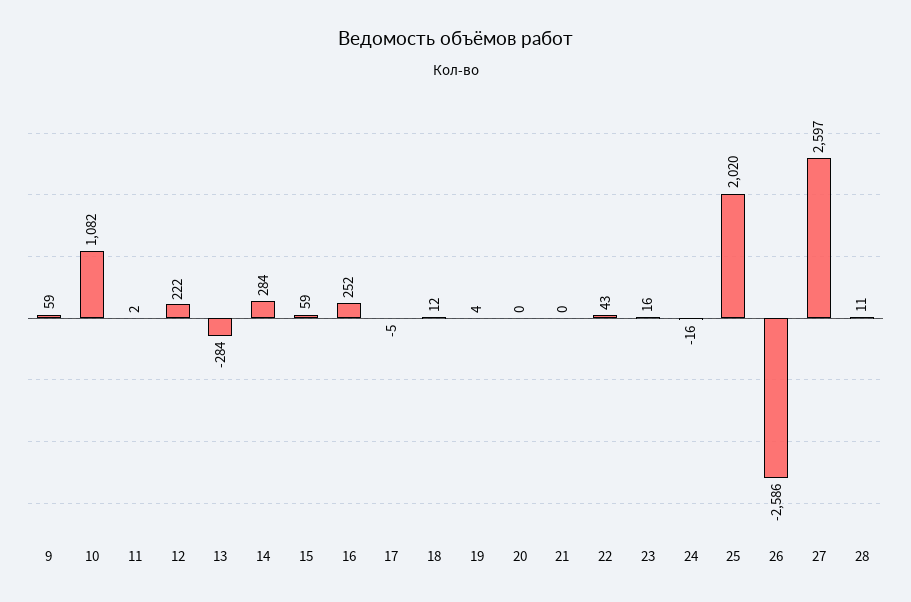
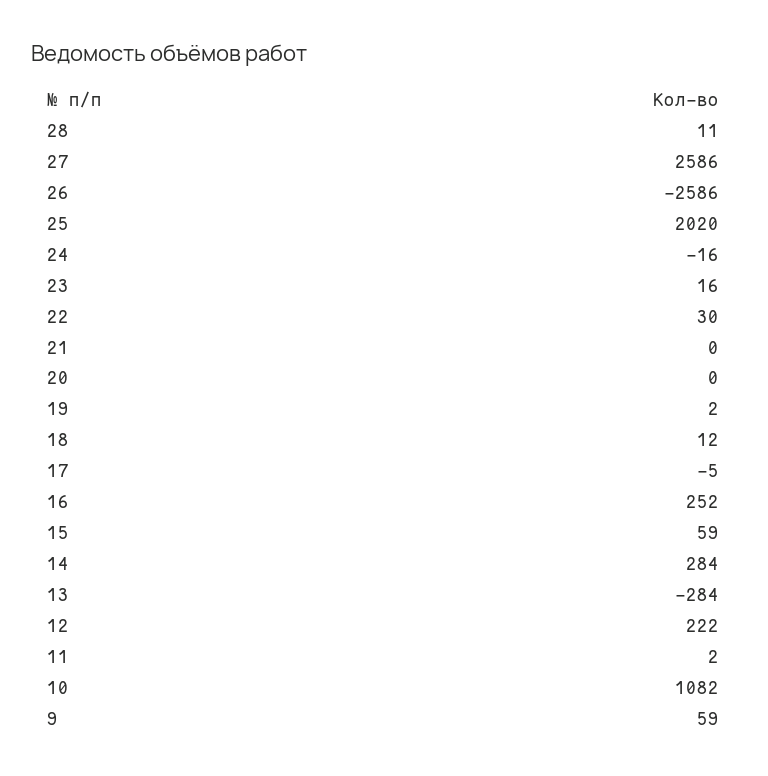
19: 4 -> 2
22: 43 -> 30
27: 2597 -> 2586

